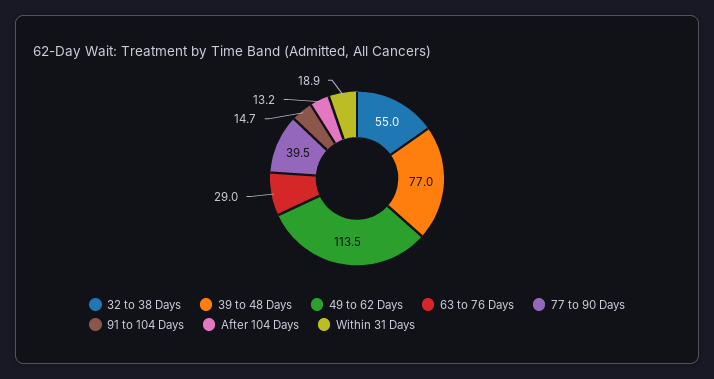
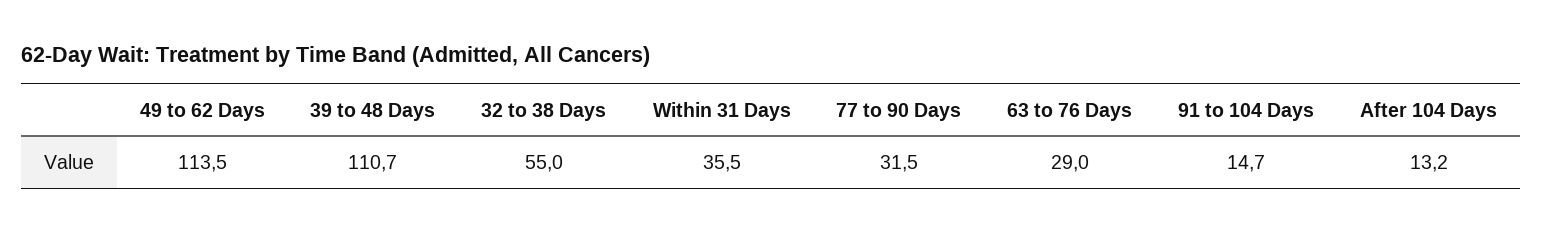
39 to 48 Days: 77 -> 110.7
77 to 90 Days: 39.5 -> 31.5
Within 31 Days: 18.9 -> 35.5

